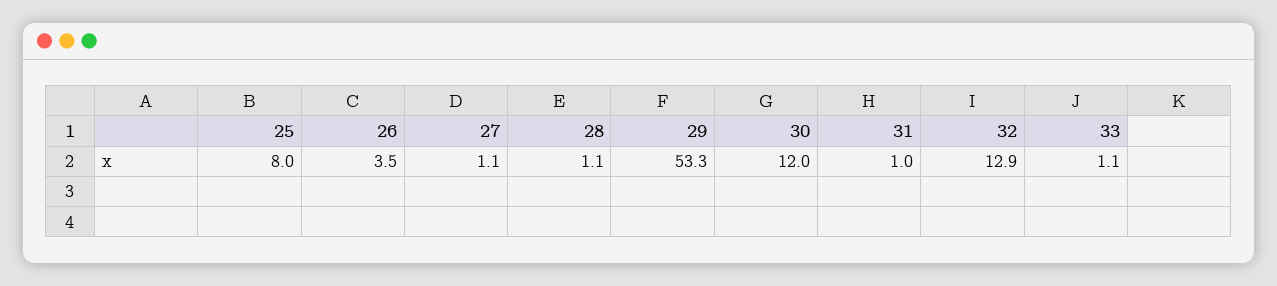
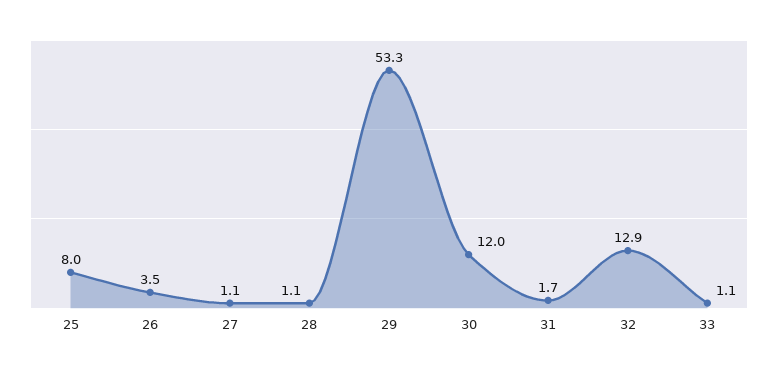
31: 1 -> 1.7

